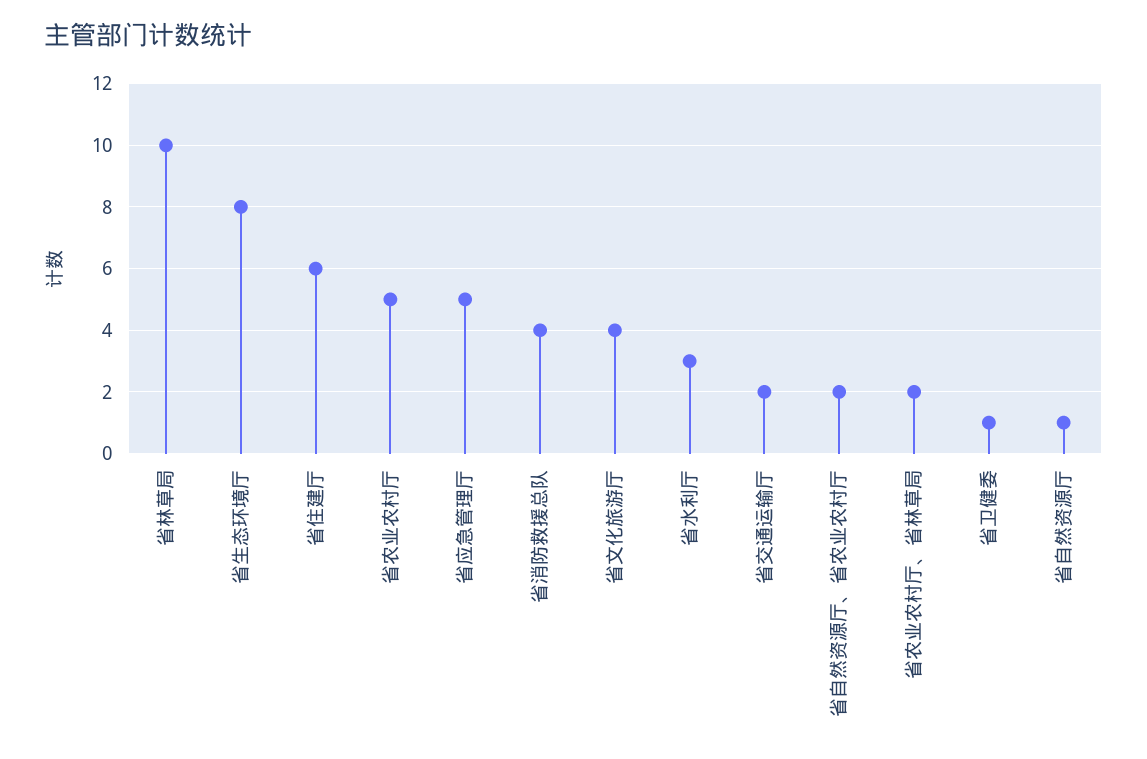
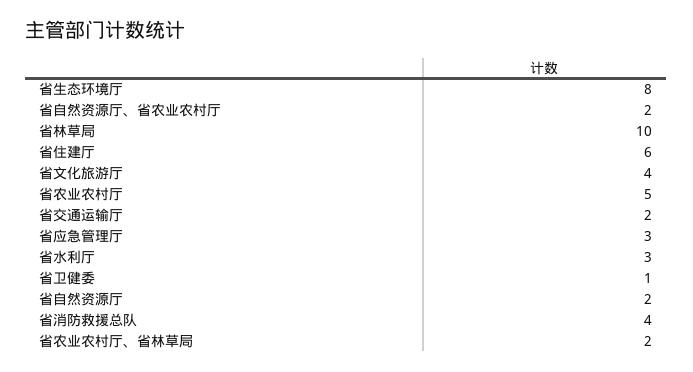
省应急管理厅: 5 -> 3
省自然资源厅: 1 -> 2

